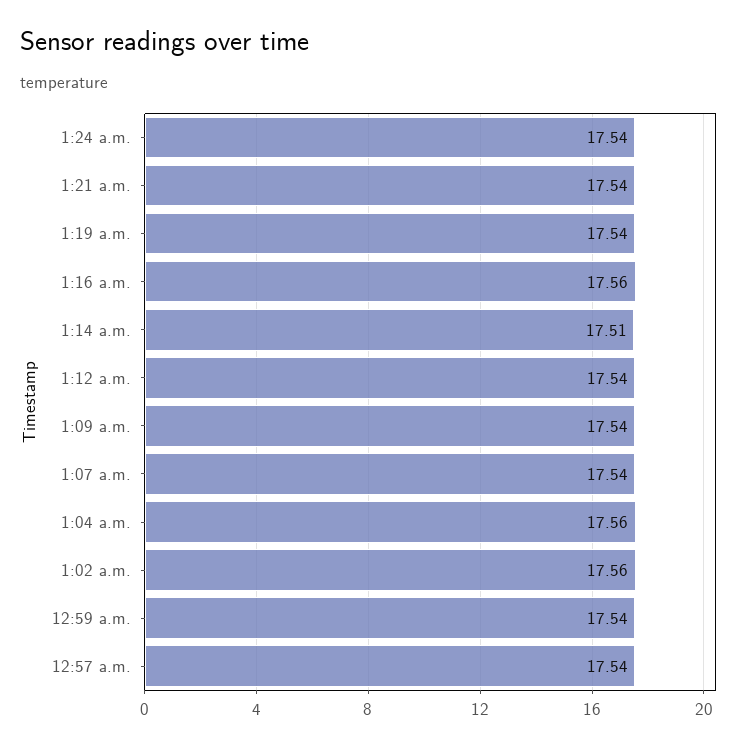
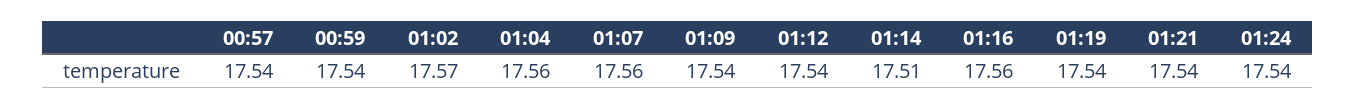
1:07 a.m.: 17.54 -> 17.56
1:02 a.m.: 17.56 -> 17.57

